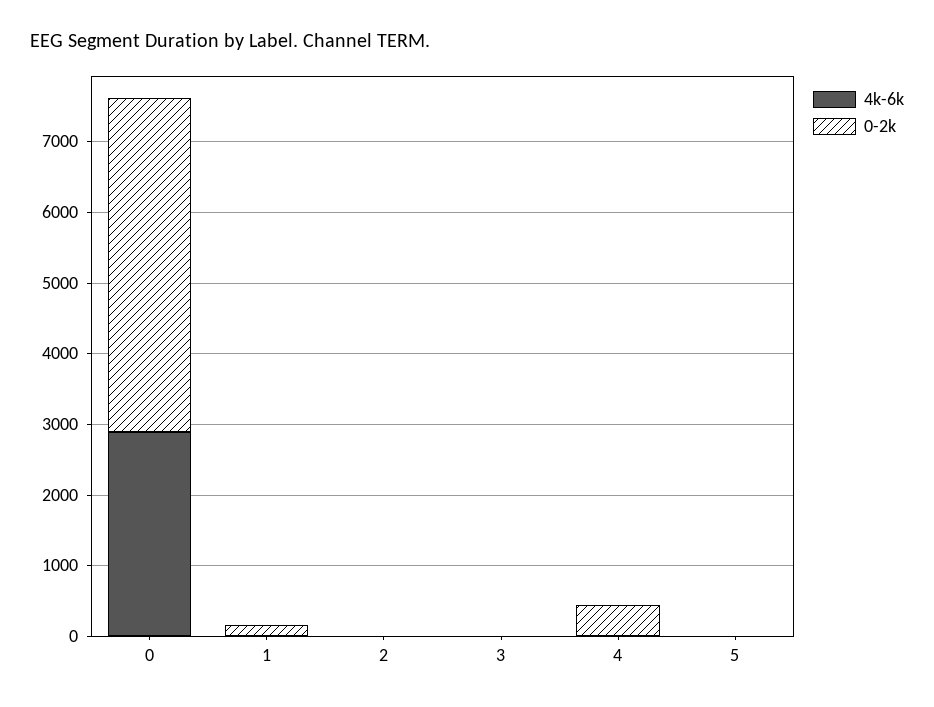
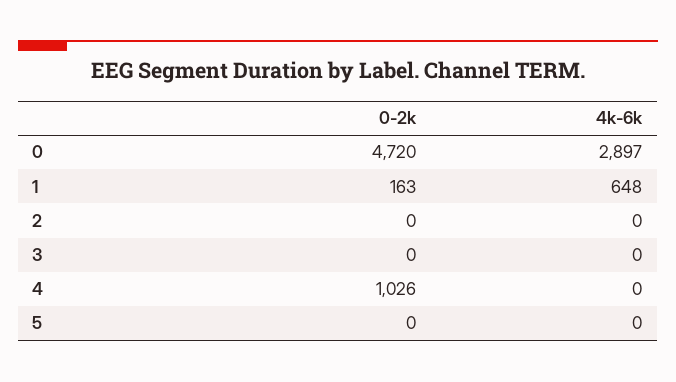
4k-6k, 1: 0 -> 648
0-2k, 4: 400 -> 1026

